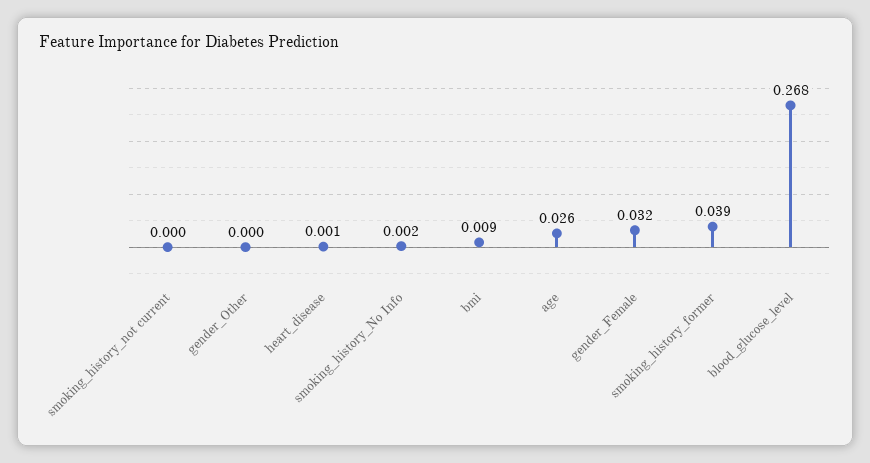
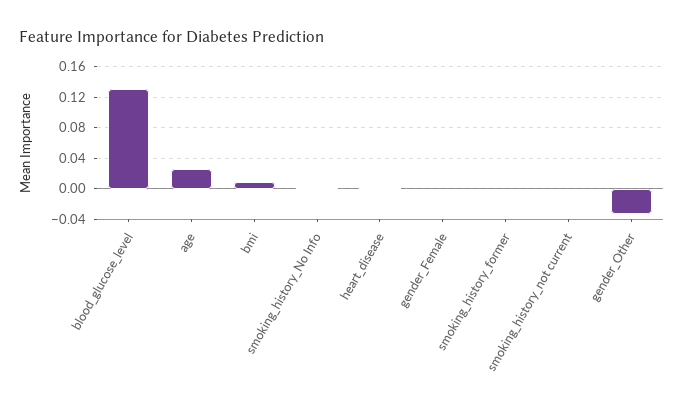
gender_Other: 0 -> -0.03
gender_Female: 0.032 -> 0
smoking_history_former: 0.039 -> 0
blood_glucose_level: 0.268 -> 0.13

